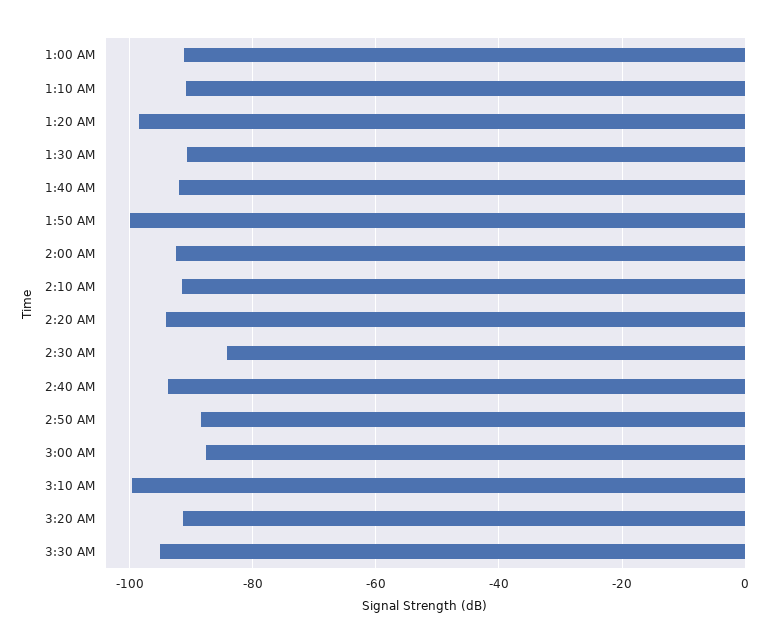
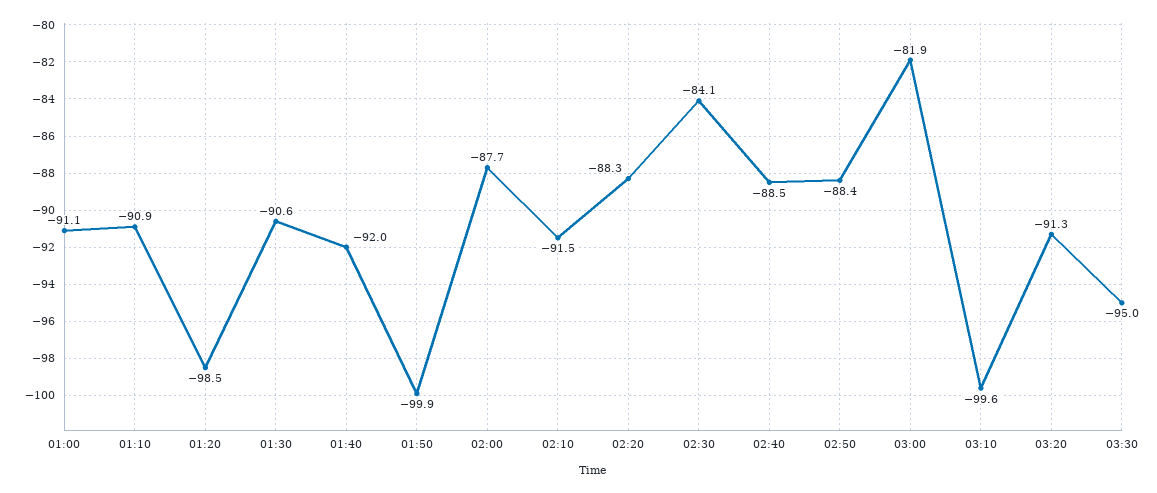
2:00 AM: -92 -> -87.7
2:20 AM: -94 -> -88.3
2:40 AM: -94 -> -88.5
3:00 AM: -88 -> -81.9

